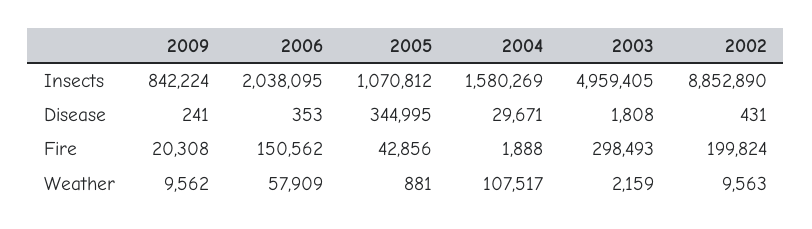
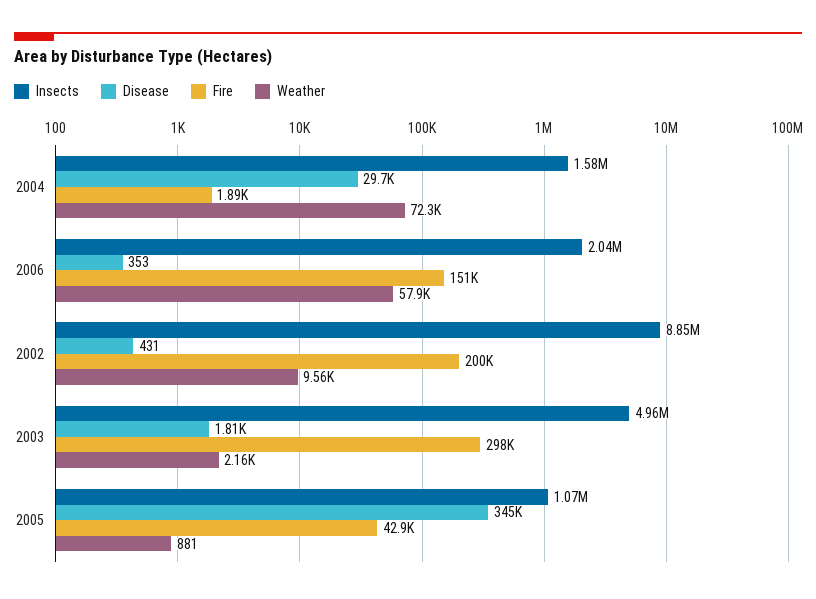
Insects, 2009: 842224 -> none
Disease, 2009: 241 -> none
Fire, 2009: 20308 -> none
Weather, 2009: 9562 -> none
Weather, 2004: 107517 -> 72300

